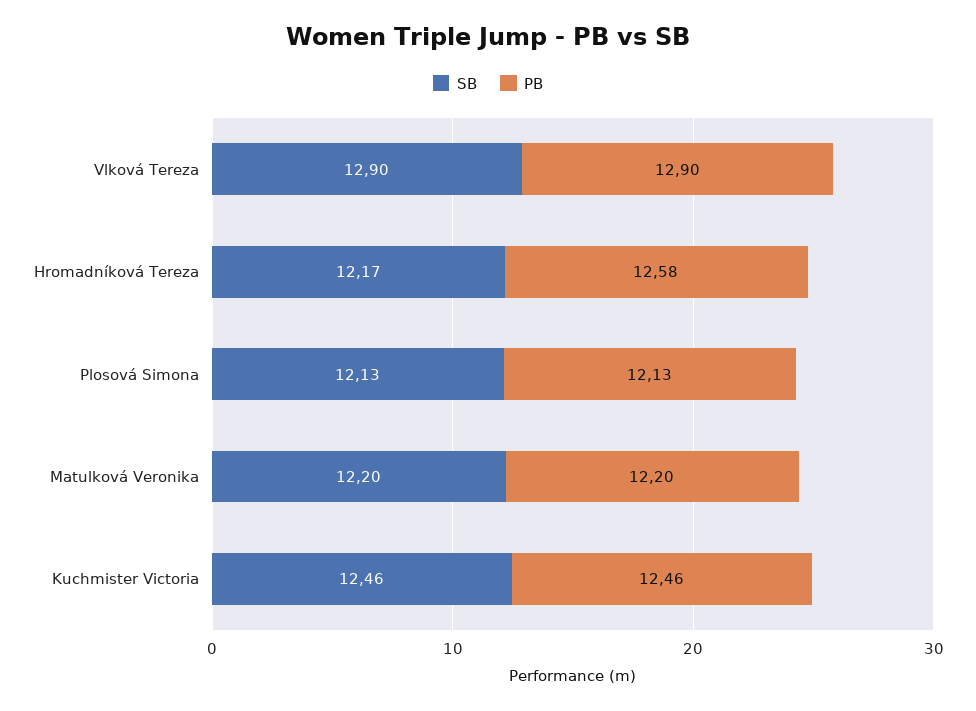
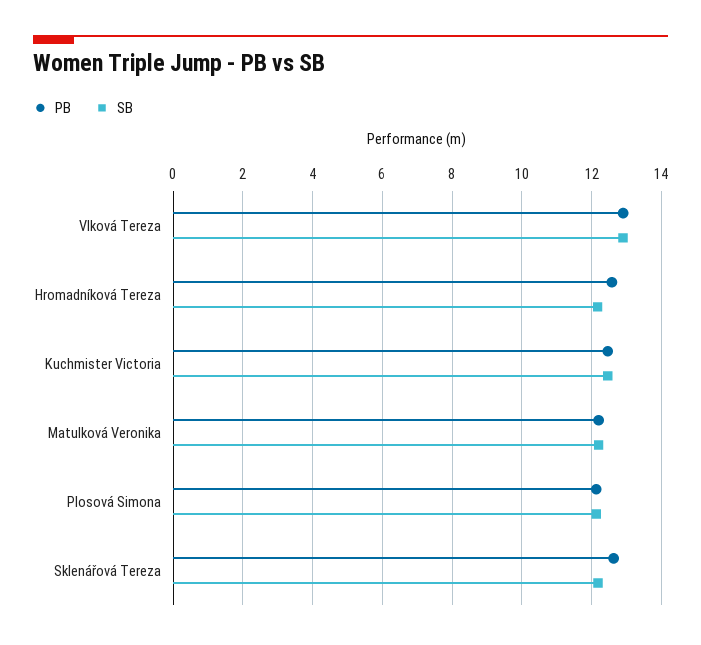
PB, Sklenářová Tereza: none -> 12.6
SB, Sklenářová Tereza: none -> 12.2

